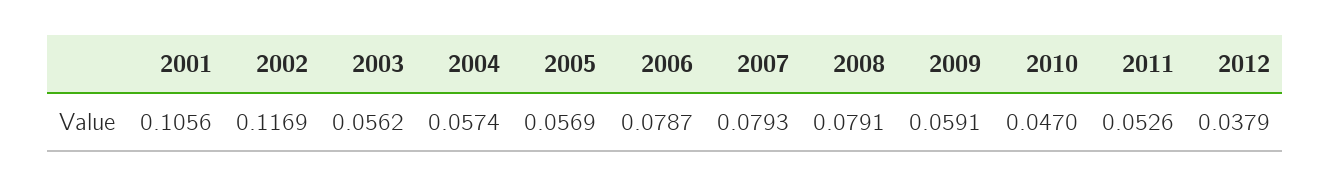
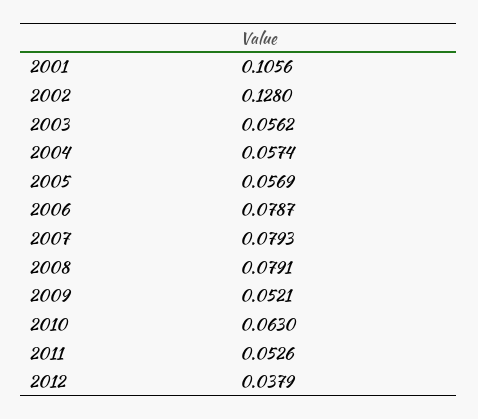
2002: 0.1169 -> 0.128
2009: 0.0591 -> 0.0521
2010: 0.047 -> 0.063

